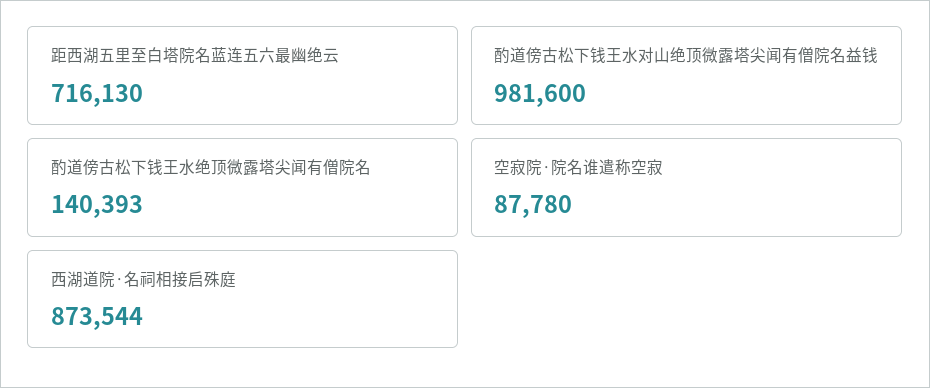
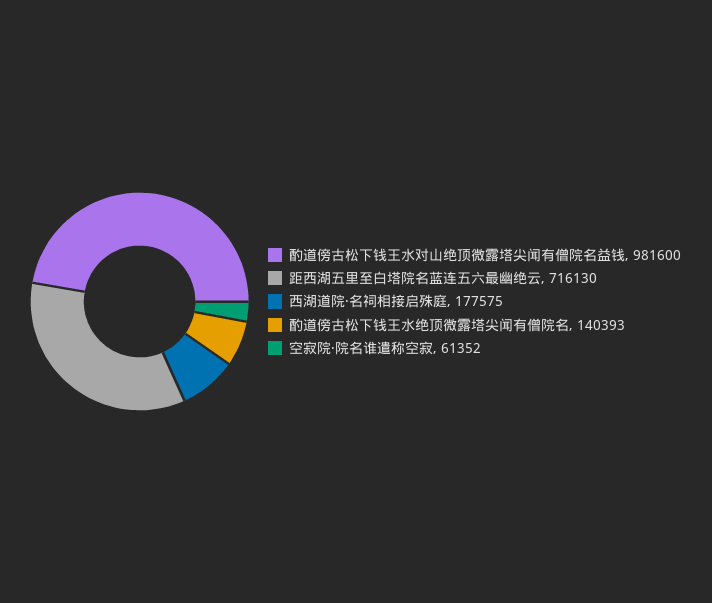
空寂院·院名谁遣称空寂: 87780 -> 61352
西湖道院·名祠相接启殊庭: 873544 -> 177575

